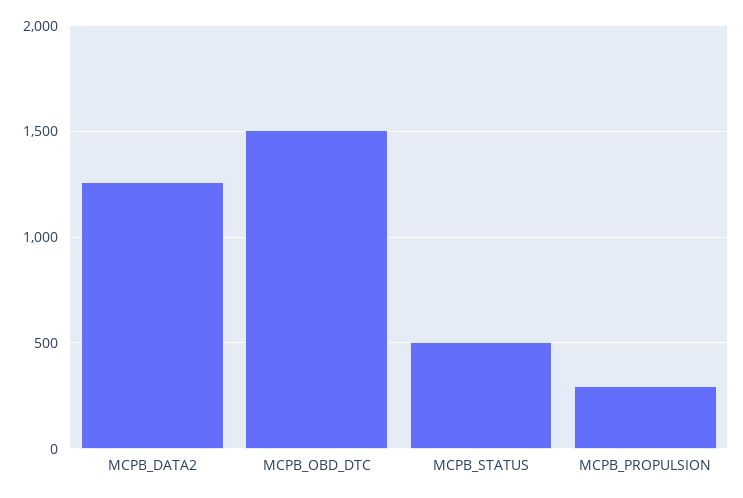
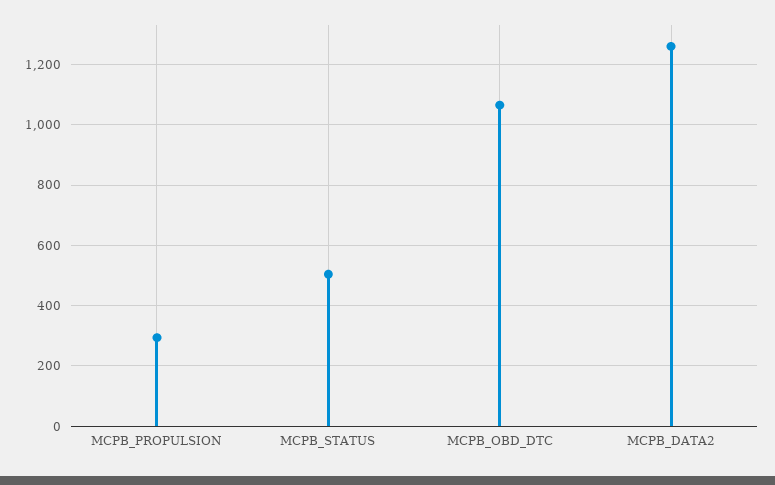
MCPB_OBD_DTC: 1500 -> 1060

